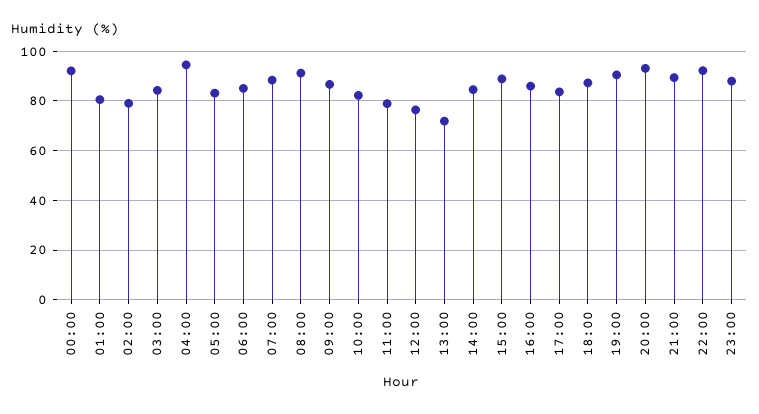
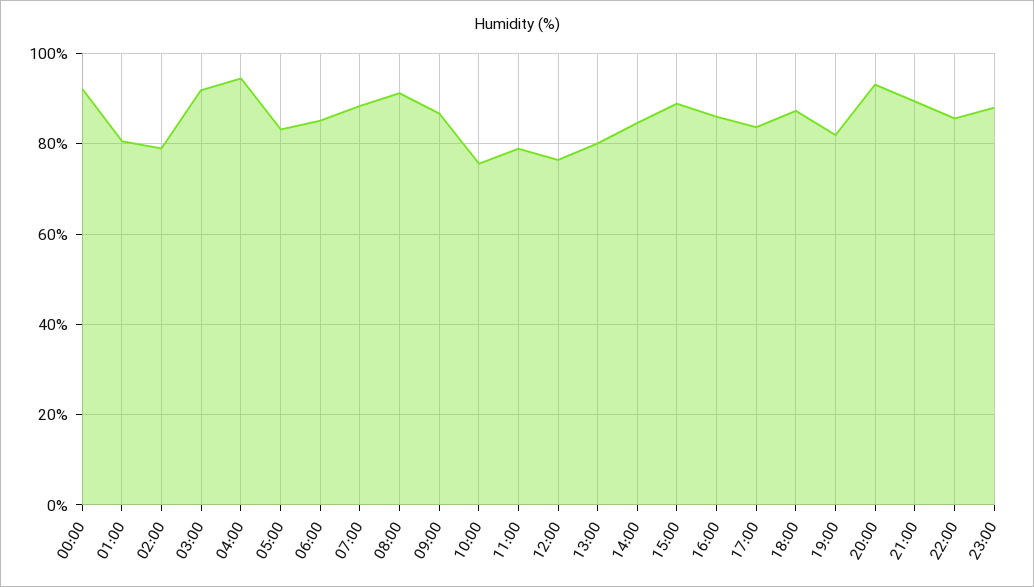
03:00: 85 -> 92
10:00: 82.5 -> 76
13:00: 72.5 -> 80
19:00: 90 -> 82
22:00: 92.5 -> 86

